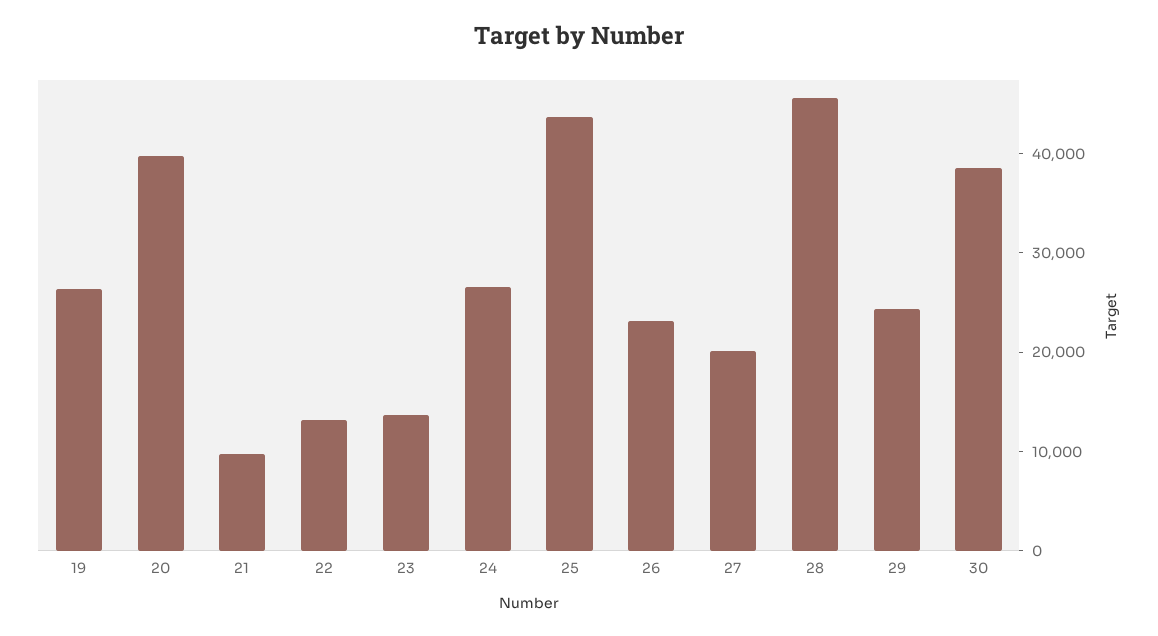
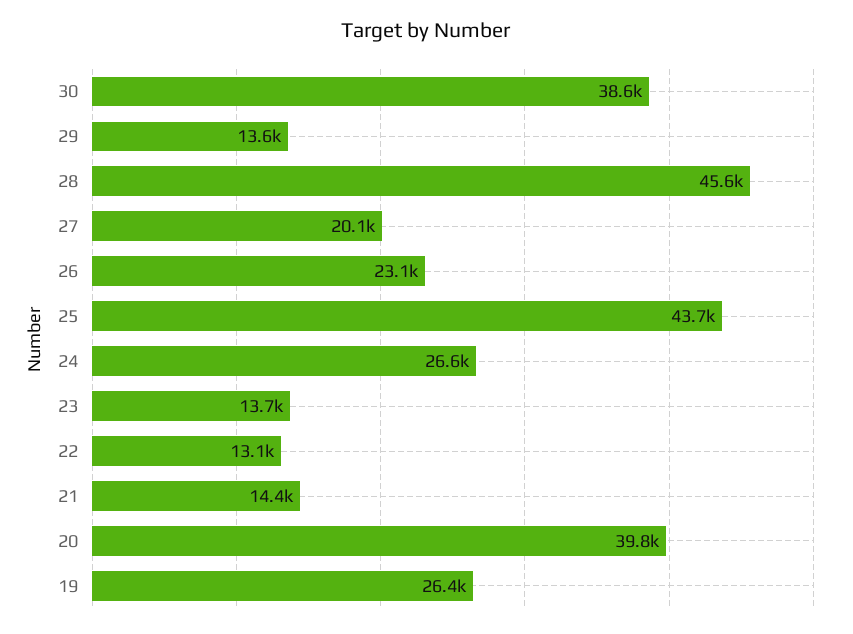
21: 10000 -> 14400
29: 24000 -> 13600

